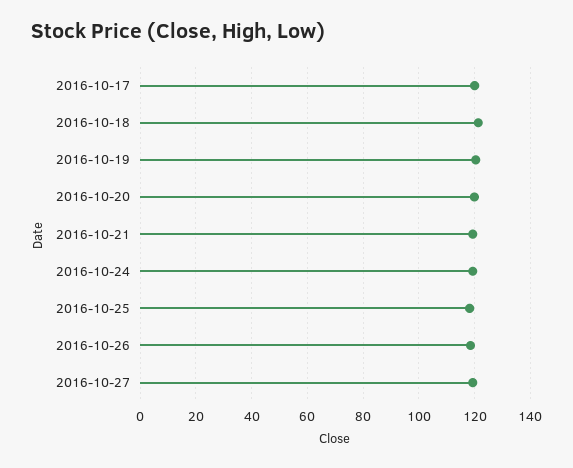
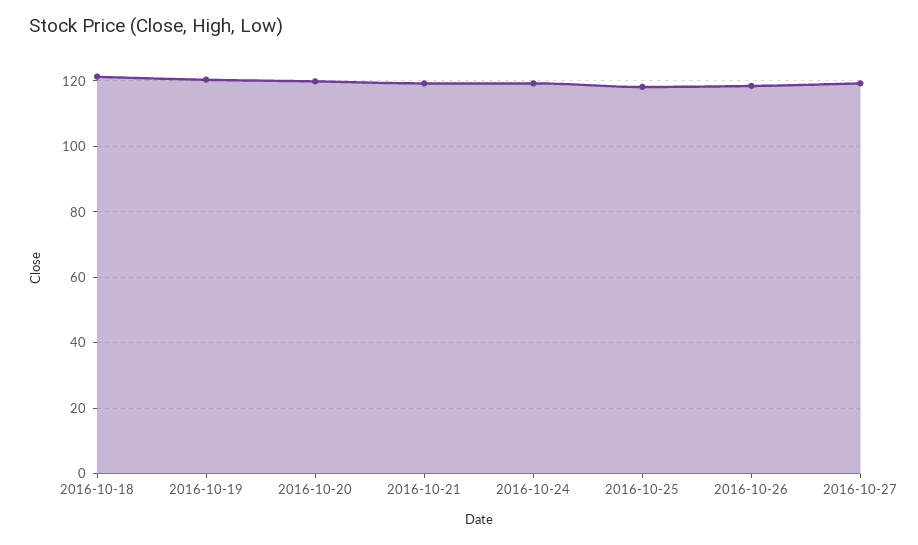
2016-10-17: 120 -> none

